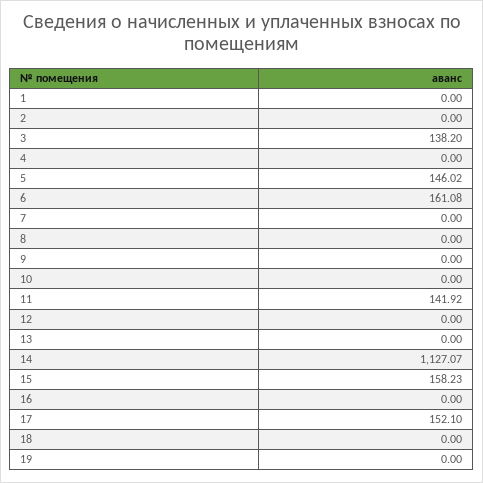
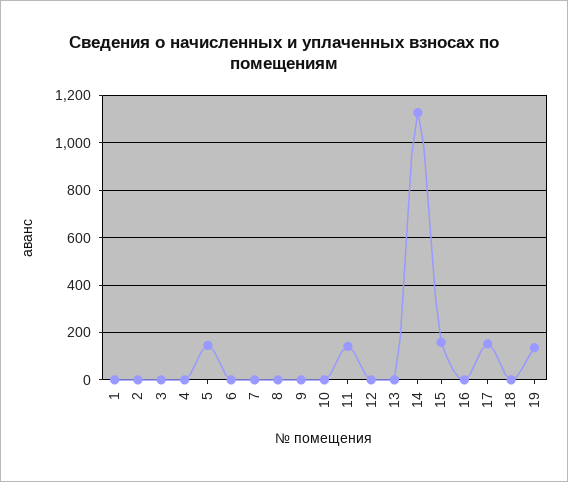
3: 138.2 -> 0
6: 161.08 -> 0
19: 0 -> 150

